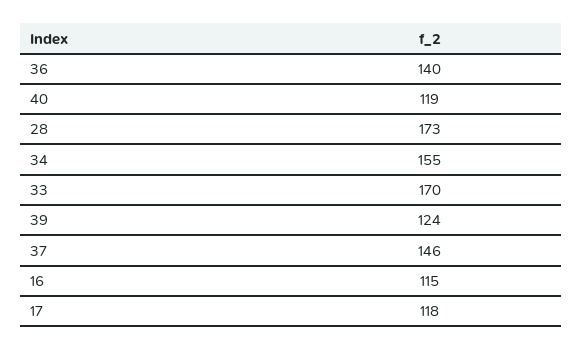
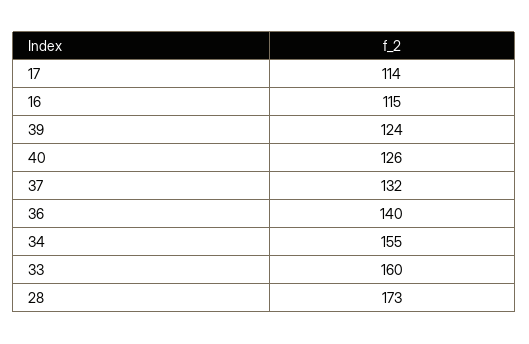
40: 119 -> 126
33: 170 -> 160
37: 146 -> 132
17: 118 -> 114

